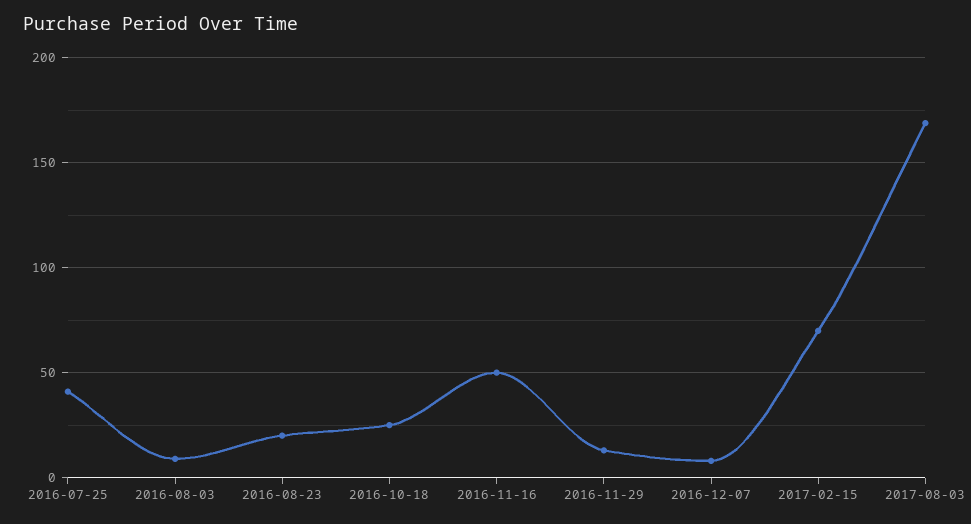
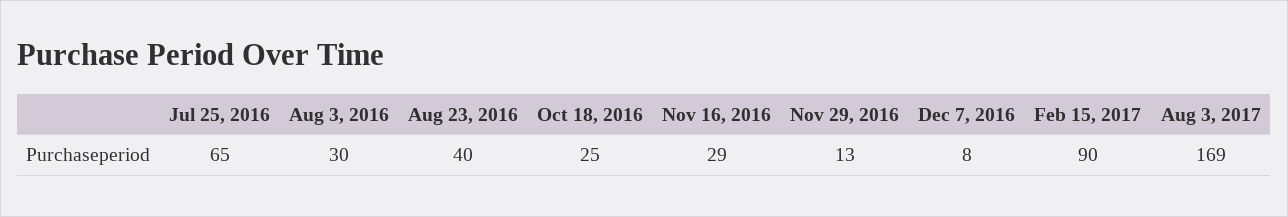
2016-07-25: 40 -> 65
2016-08-03: 10 -> 30
2016-08-23: 20 -> 40
2016-11-16: 50 -> 29
2017-02-15: 70 -> 90

